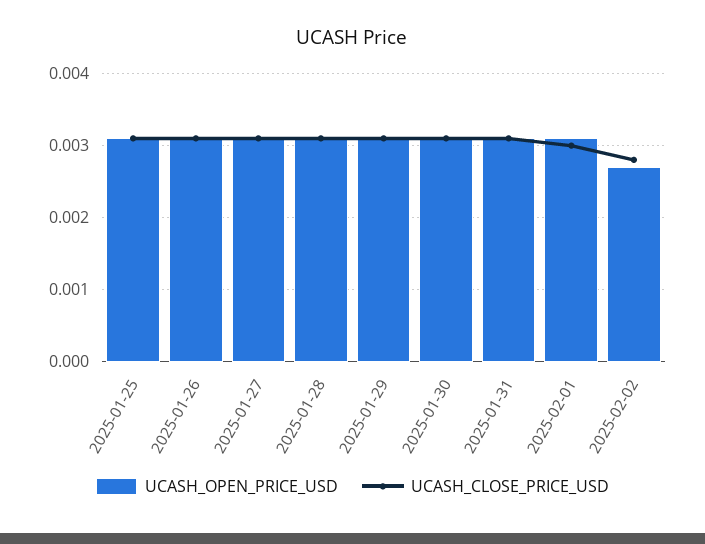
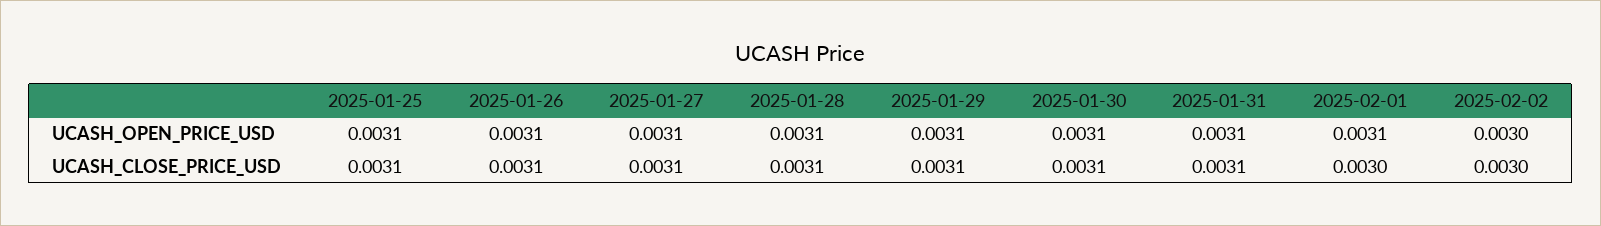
UCASH_OPEN_PRICE_USD, 2025-02-02: 0.0027 -> 0.003
UCASH_CLOSE_PRICE_USD, 2025-02-02: 0.0028 -> 0.003

